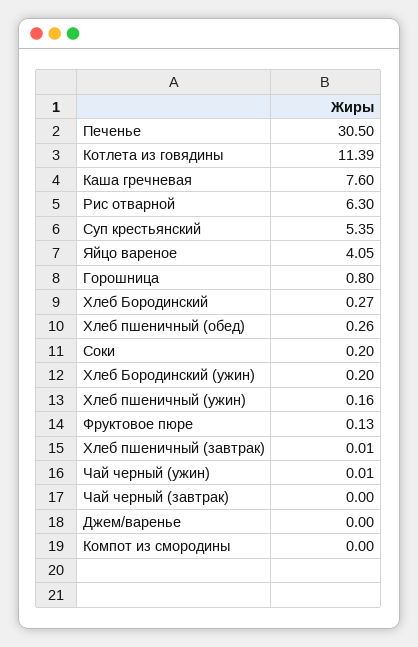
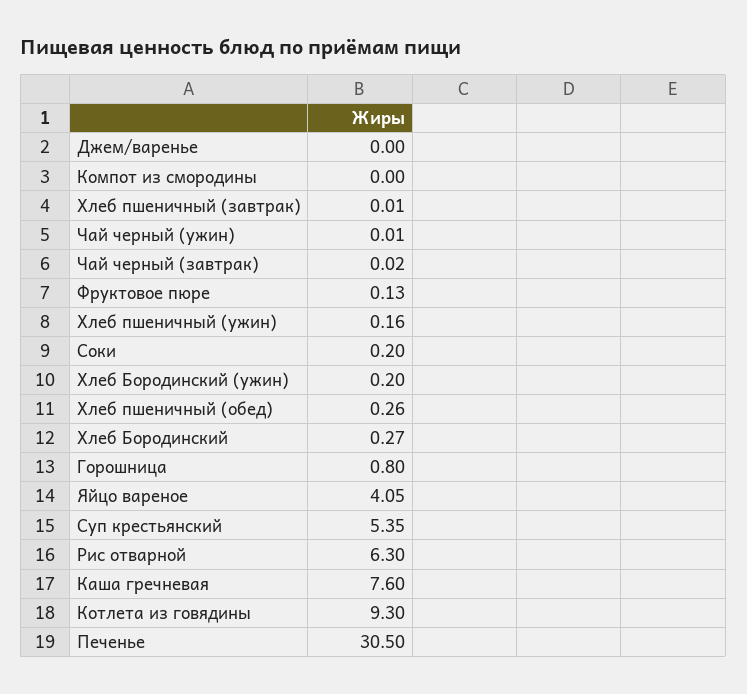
Котлета из говядины: 11.39 -> 9.3
Чай черный (завтрак): 0 -> 0.02

